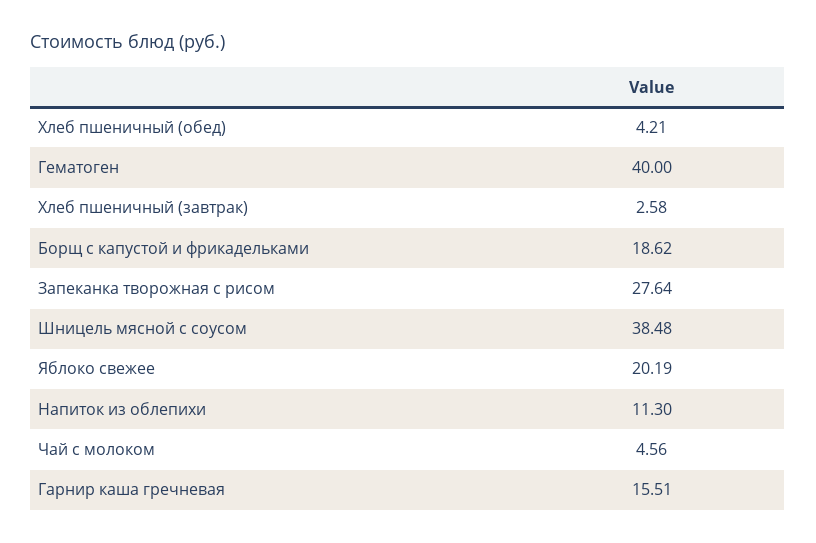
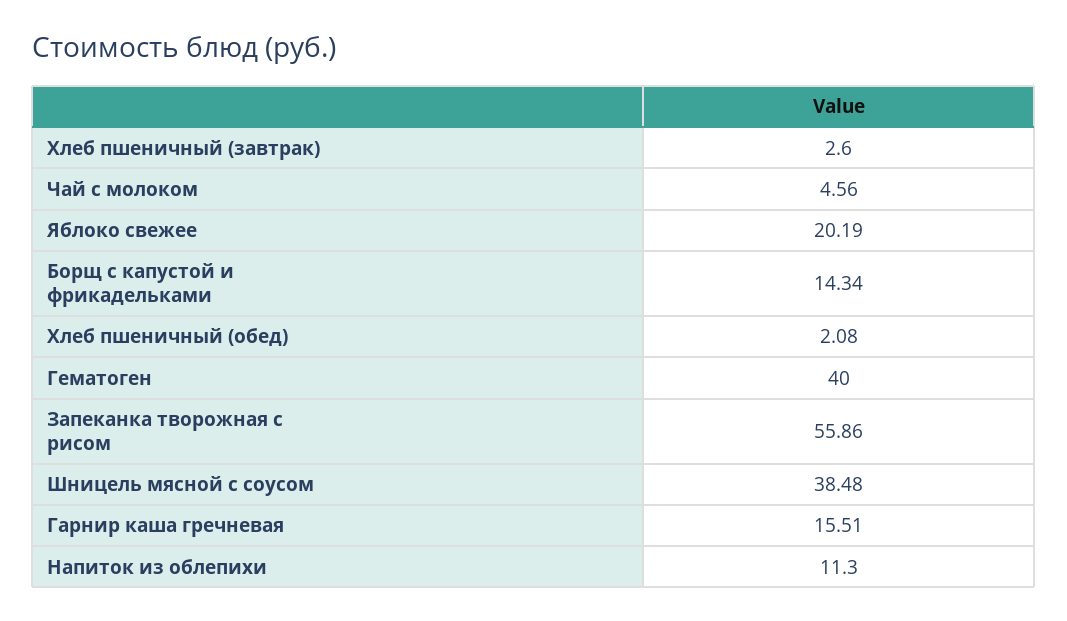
Хлеб пшеничный (обед): 4.21 -> 2.08
Хлеб пшеничный (завтрак): 2.58 -> 2.6
Борщ с капустой и фрикадельками: 18.62 -> 14.34
Запеканка творожная с рисом: 27.64 -> 55.86

